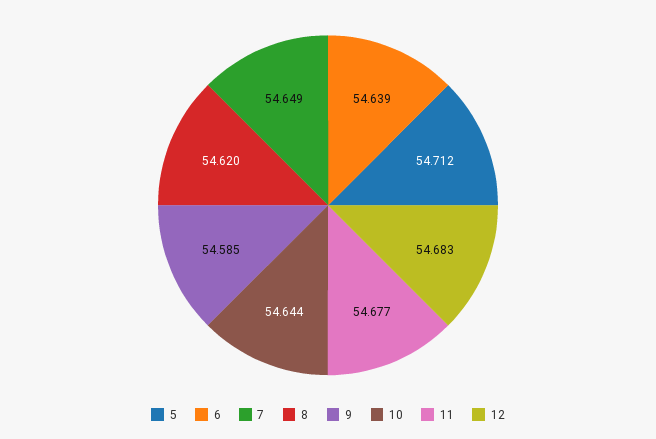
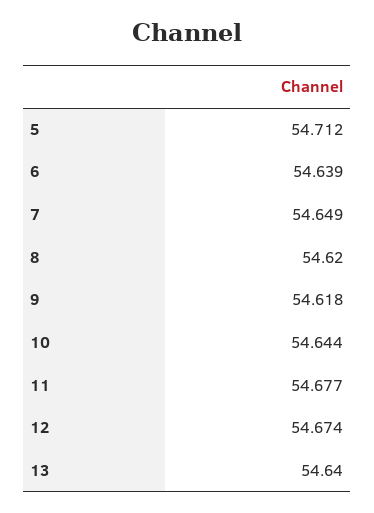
9: 54.585 -> 54.618
12: 54.683 -> 54.674
13: none -> 54.64

